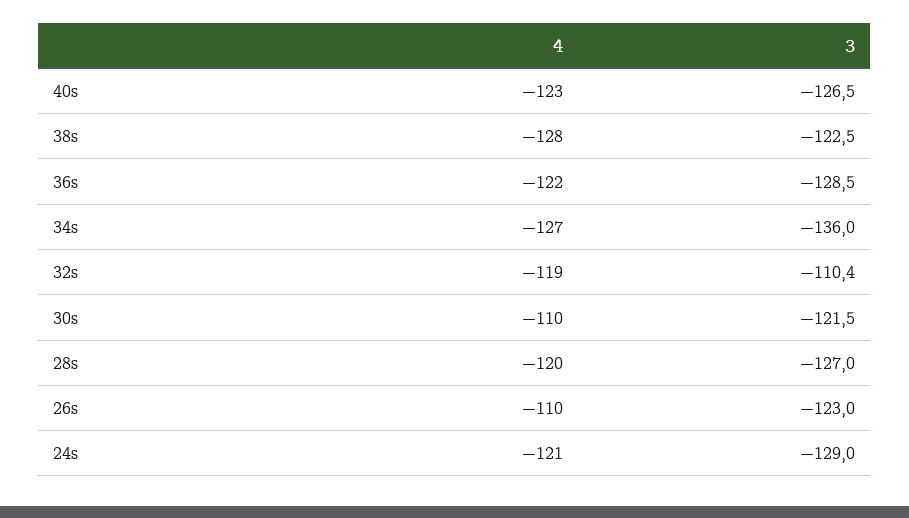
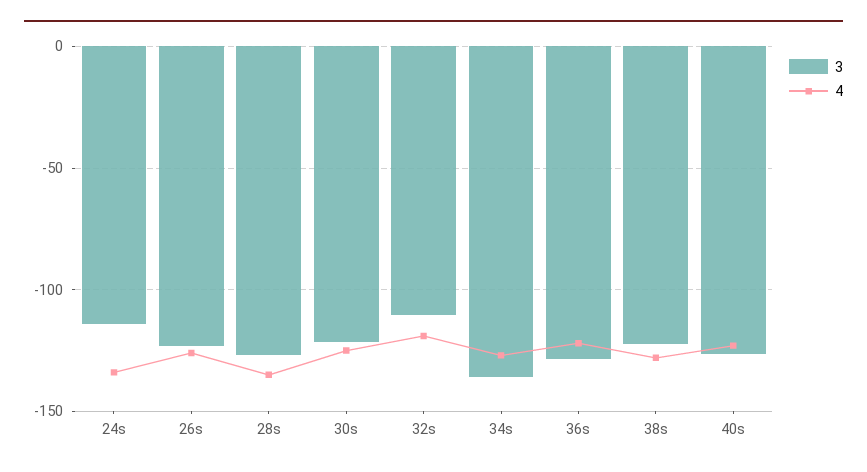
4, 30s: -110 -> -125
4, 28s: -120 -> -135
4, 26s: -110 -> -125
4, 24s: -121 -> -135
3, 24s: -129 -> -115

